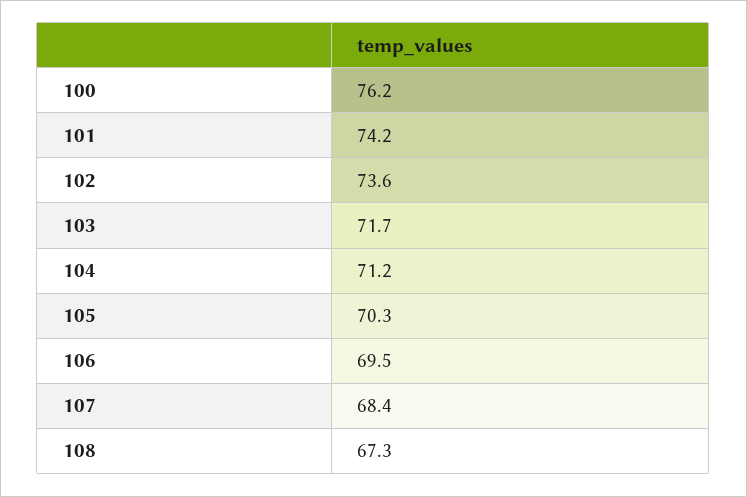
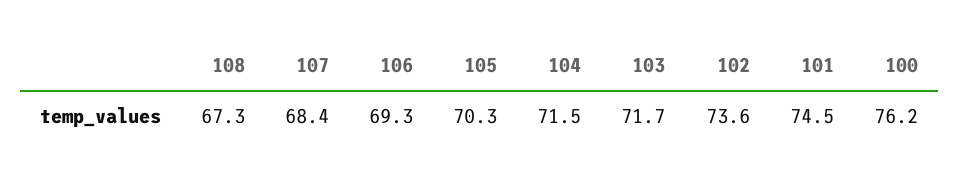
101: 74.2 -> 74.5
104: 71.2 -> 71.5
106: 69.5 -> 69.3

